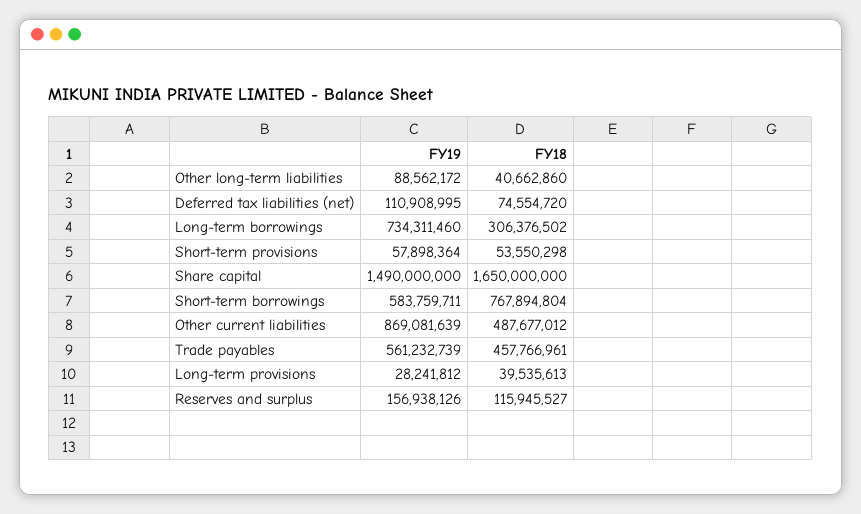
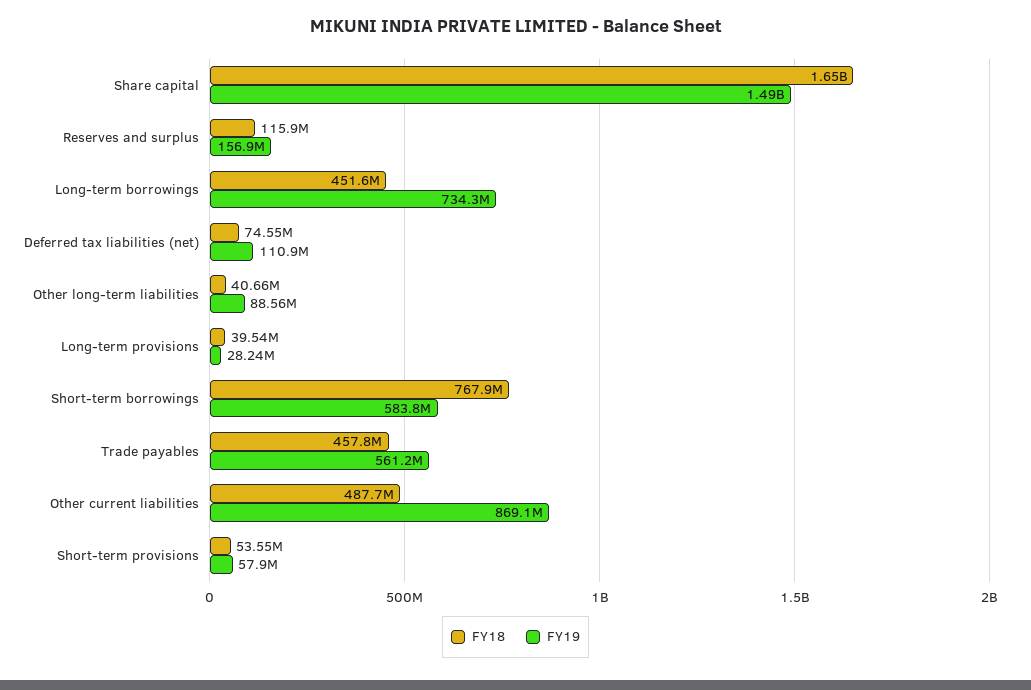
FY18, Long-term borrowings: 306376502 -> 451600000

